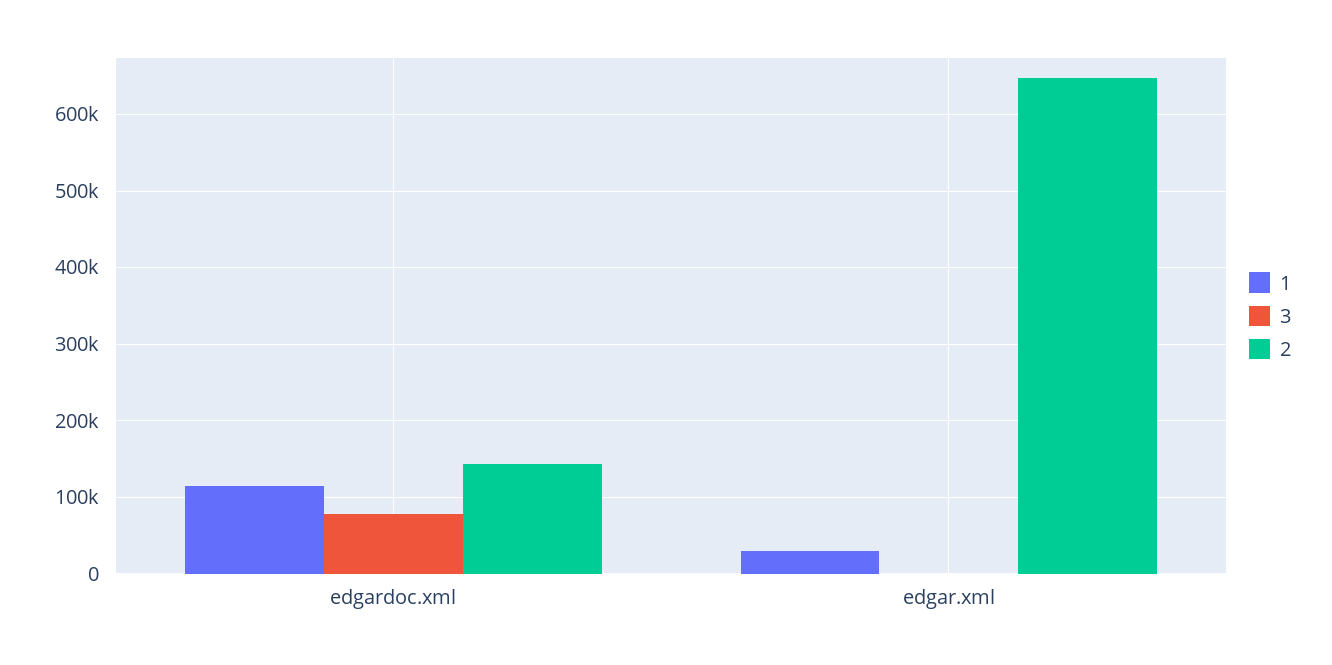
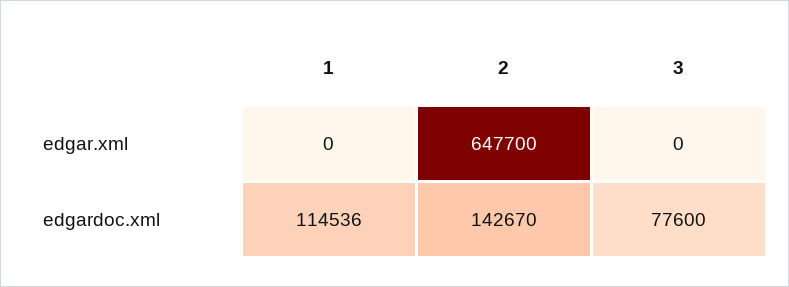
1, edgar.xml: 30000 -> 0

